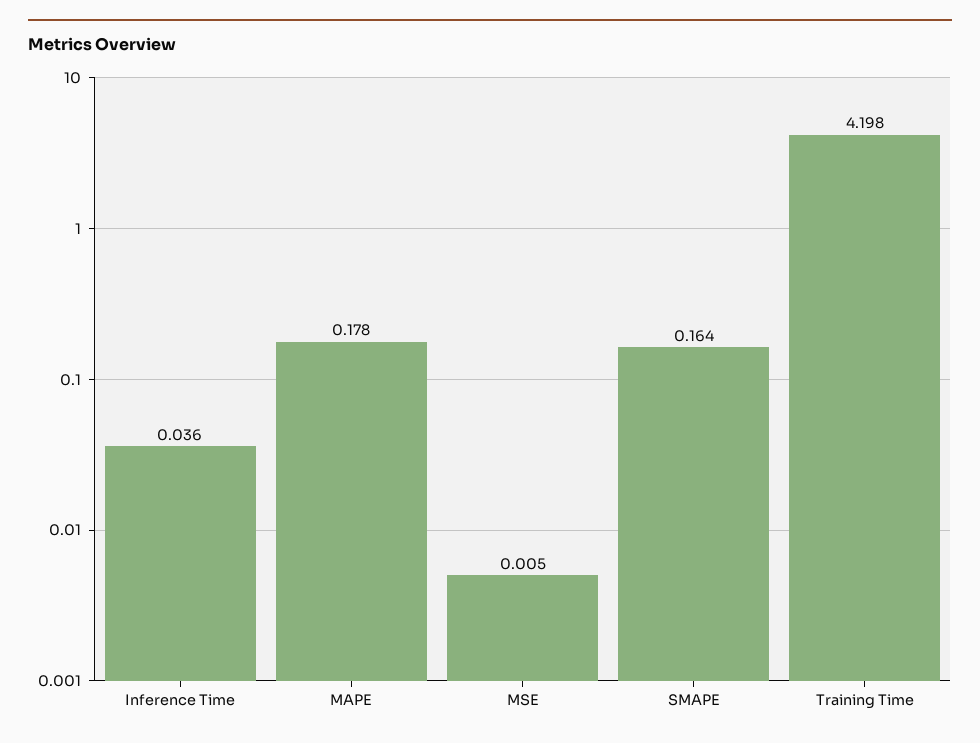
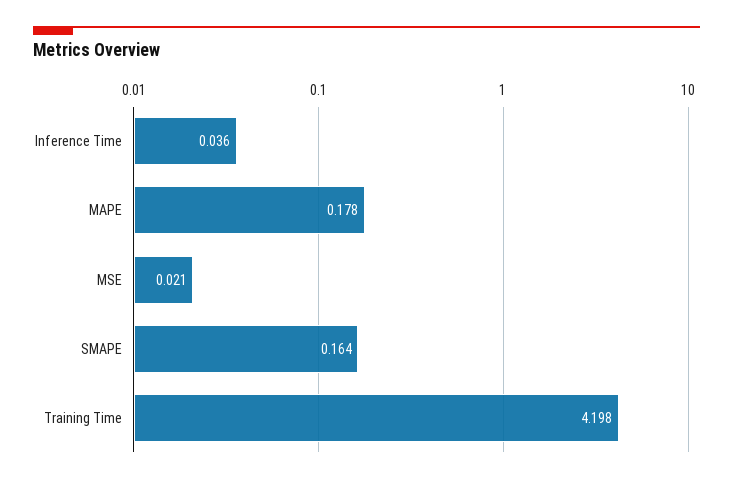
MSE: 0.005 -> 0.021

